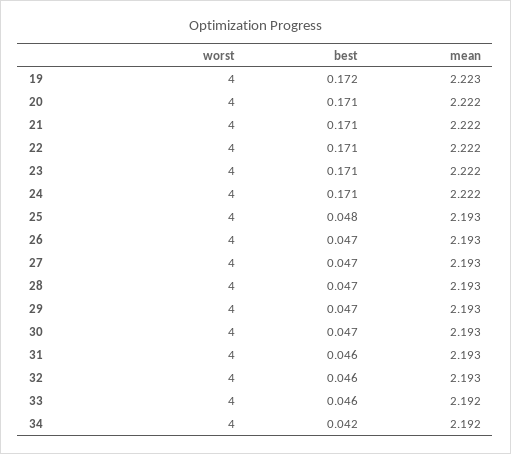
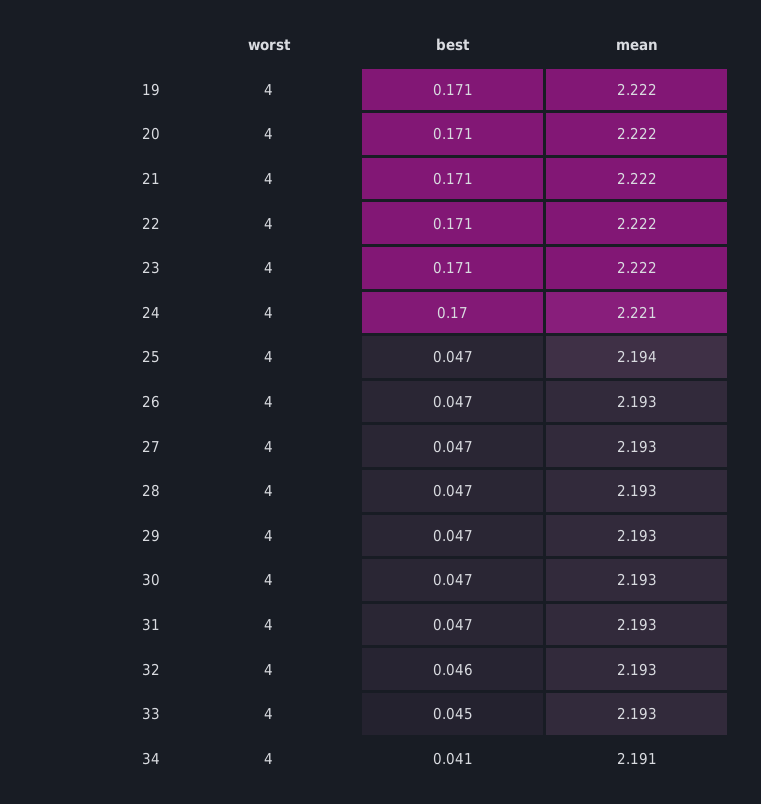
best, 19: 0.172 -> 0.171
mean, 19: 2.223 -> 2.222
best, 24: 0.171 -> 0.17
mean, 24: 2.222 -> 2.221
best, 25: 0.048 -> 0.047
mean, 25: 2.193 -> 2.194
best, 31: 0.046 -> 0.047
best, 33: 0.046 -> 0.045
mean, 33: 2.192 -> 2.193
best, 34: 0.042 -> 0.041
mean, 34: 2.192 -> 2.191

